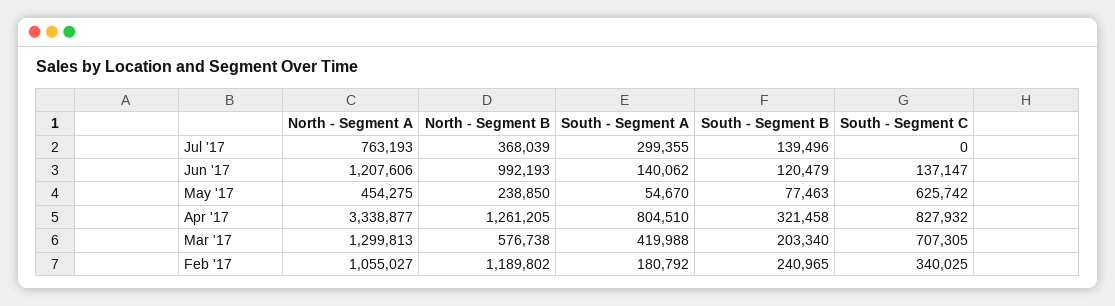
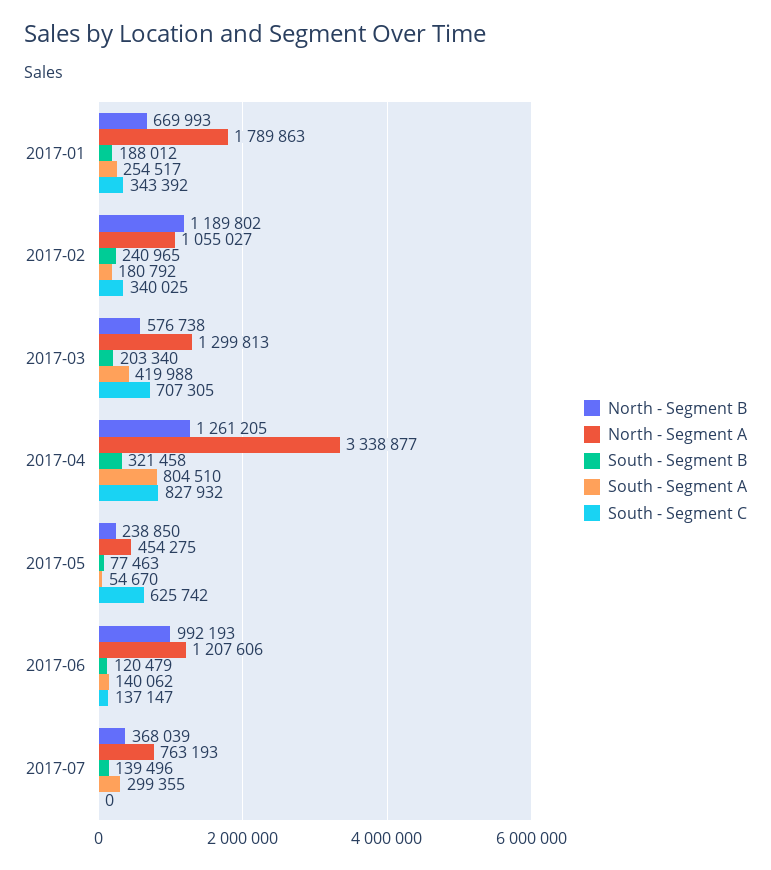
North - Segment B, 2017-01: none -> 669993
North - Segment A, 2017-01: none -> 1789863
South - Segment B, 2017-01: none -> 188012
South - Segment A, 2017-01: none -> 254517
South - Segment C, 2017-01: none -> 343392

